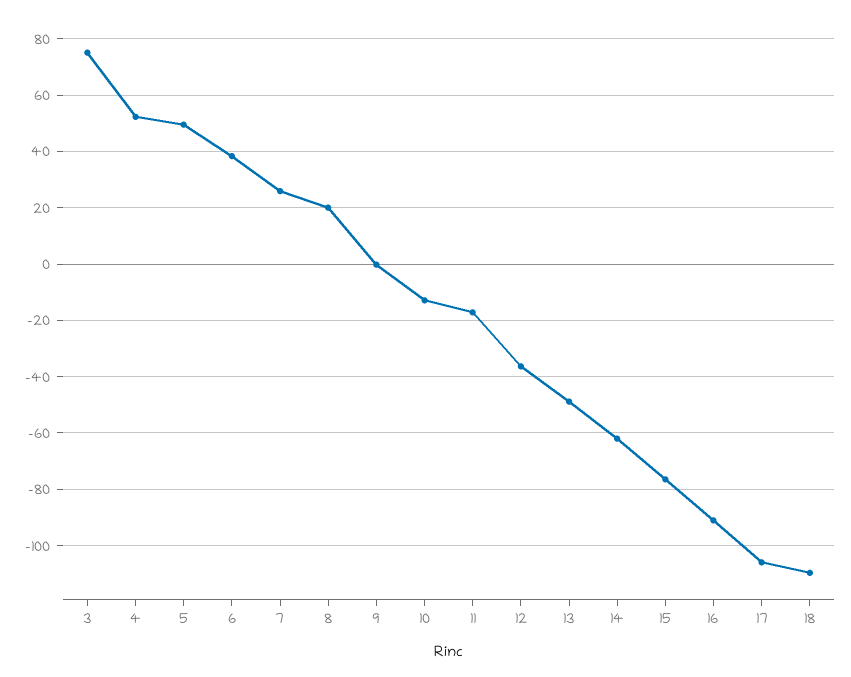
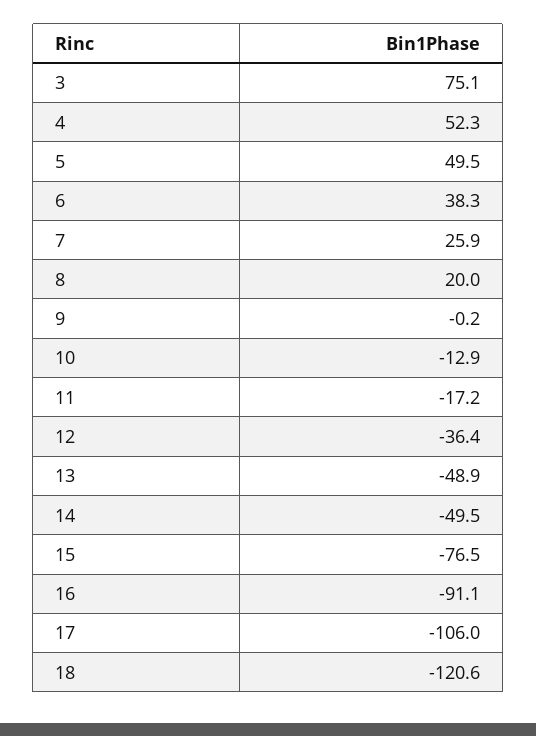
14: -62.5 -> -49.5
18: -110 -> -120.6

